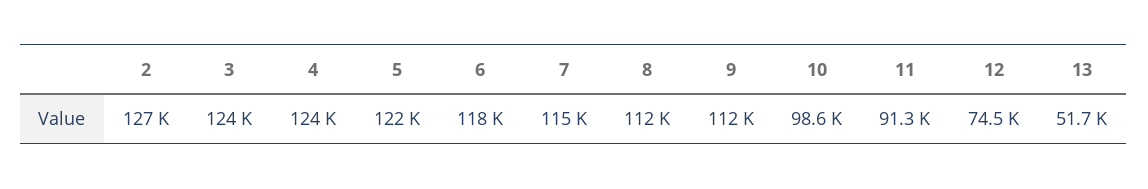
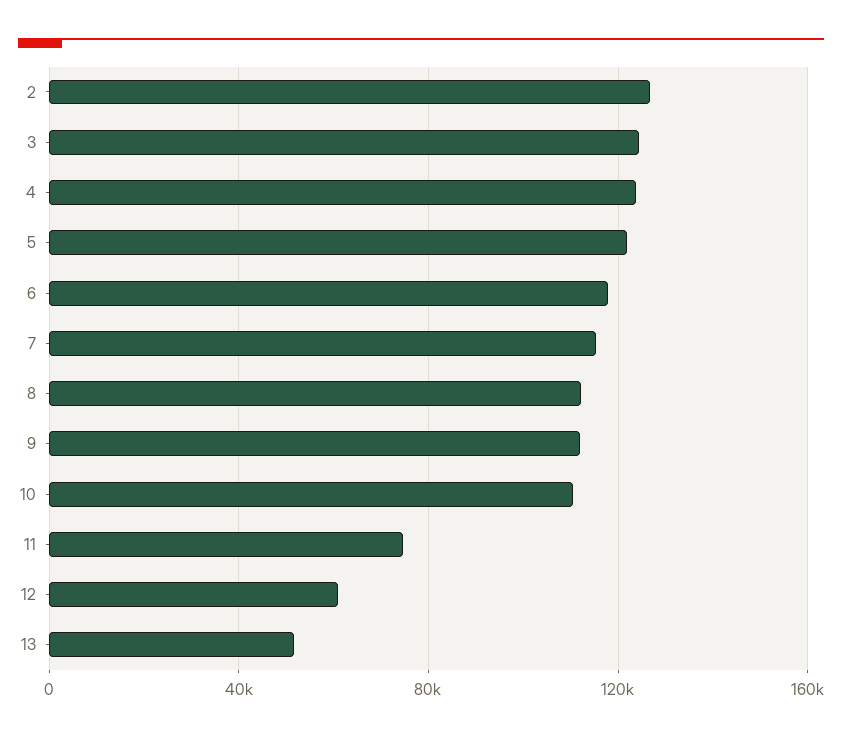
10: 98600 -> 110000
11: 91300 -> 75000
12: 74500 -> 60000

